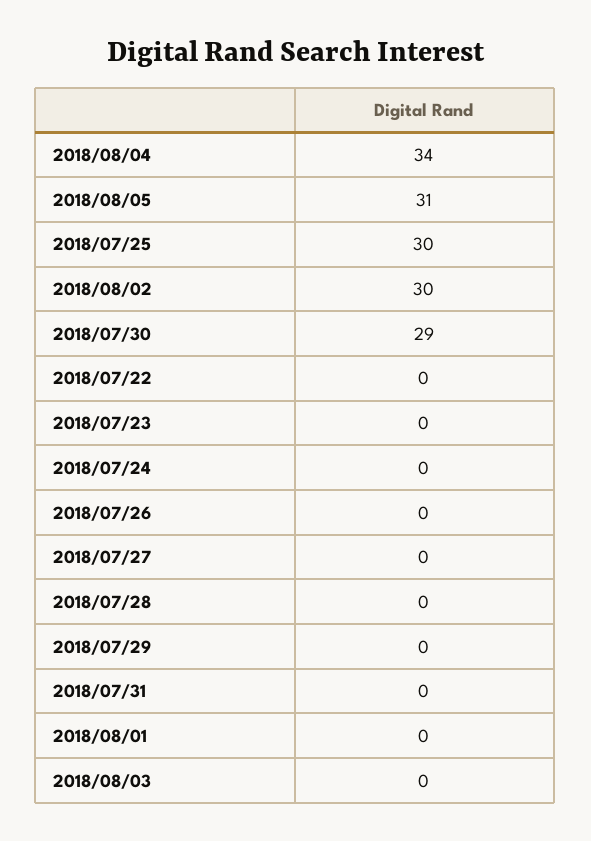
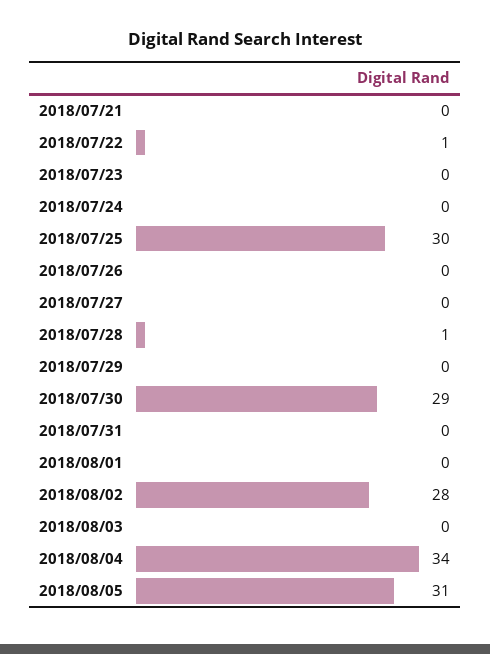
2018/08/02: 30 -> 28
2018/07/22: 0 -> 1
2018/07/28: 0 -> 1
2018/07/21: none -> 0

